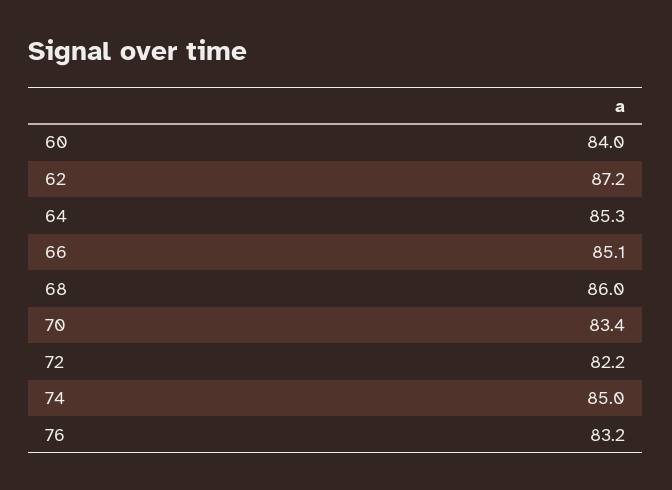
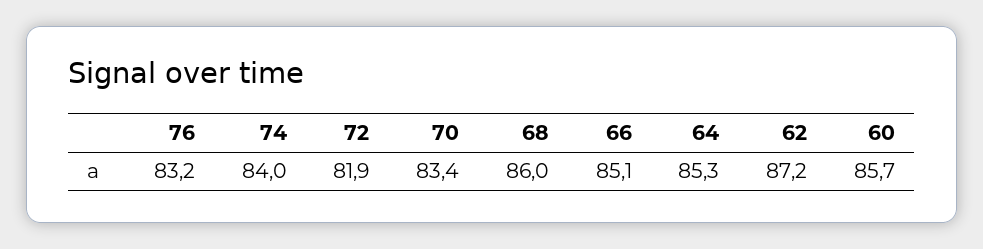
60: 84 -> 85.7
72: 82.2 -> 81.9
74: 85 -> 84

